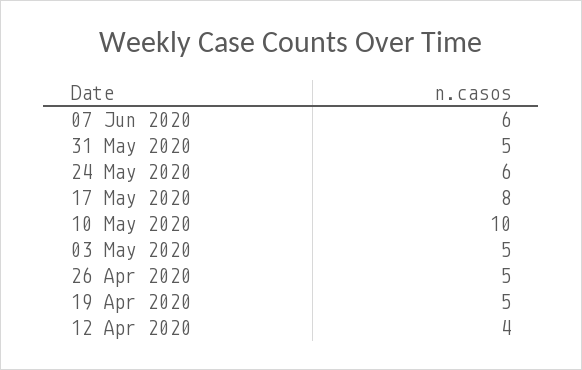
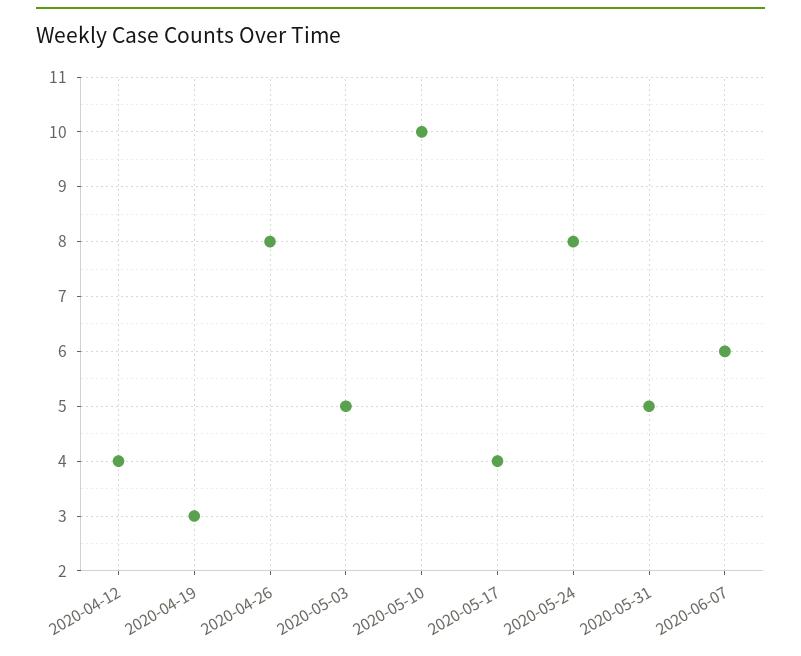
24 May 2020: 6 -> 8
17 May 2020: 8 -> 4
26 Apr 2020: 5 -> 8
19 Apr 2020: 5 -> 3

